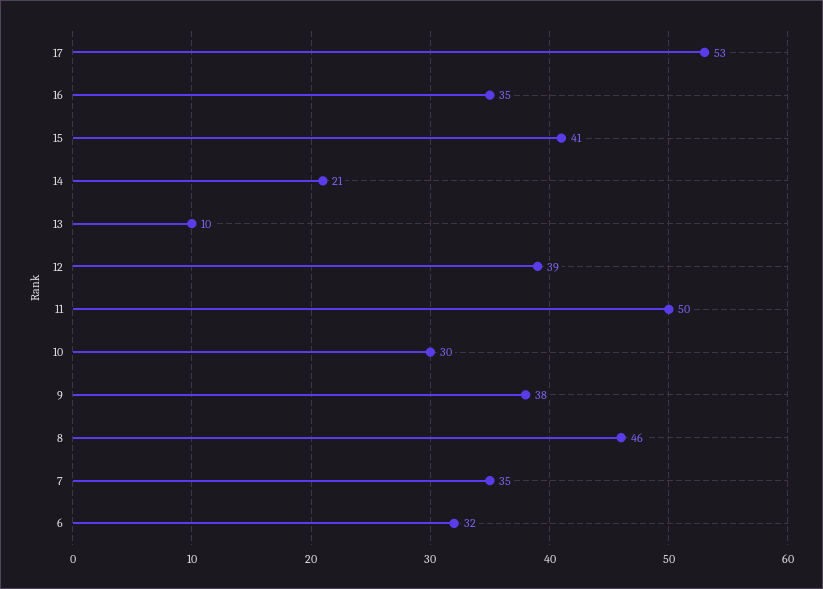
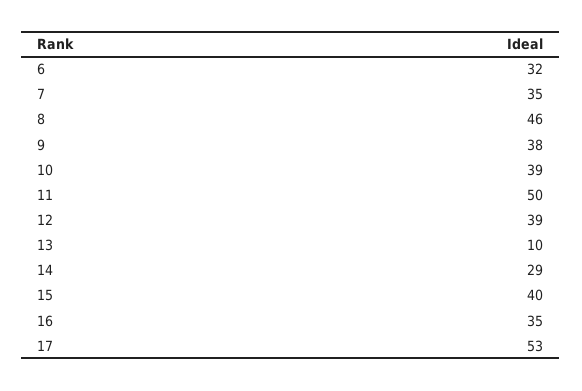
15: 41 -> 40
14: 21 -> 29
10: 30 -> 39

